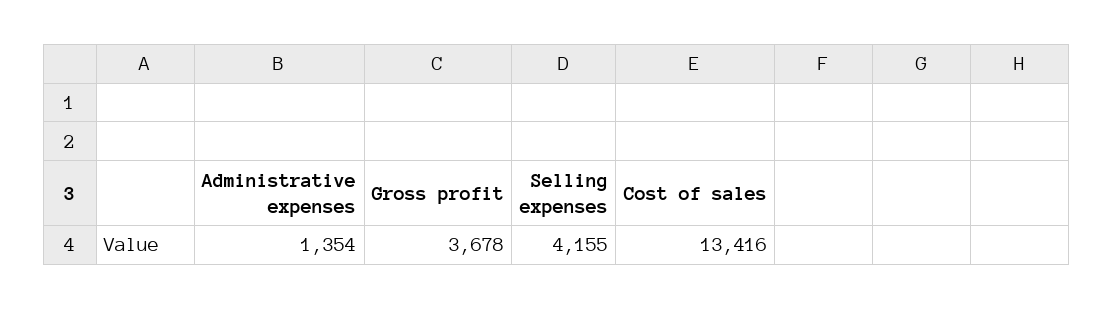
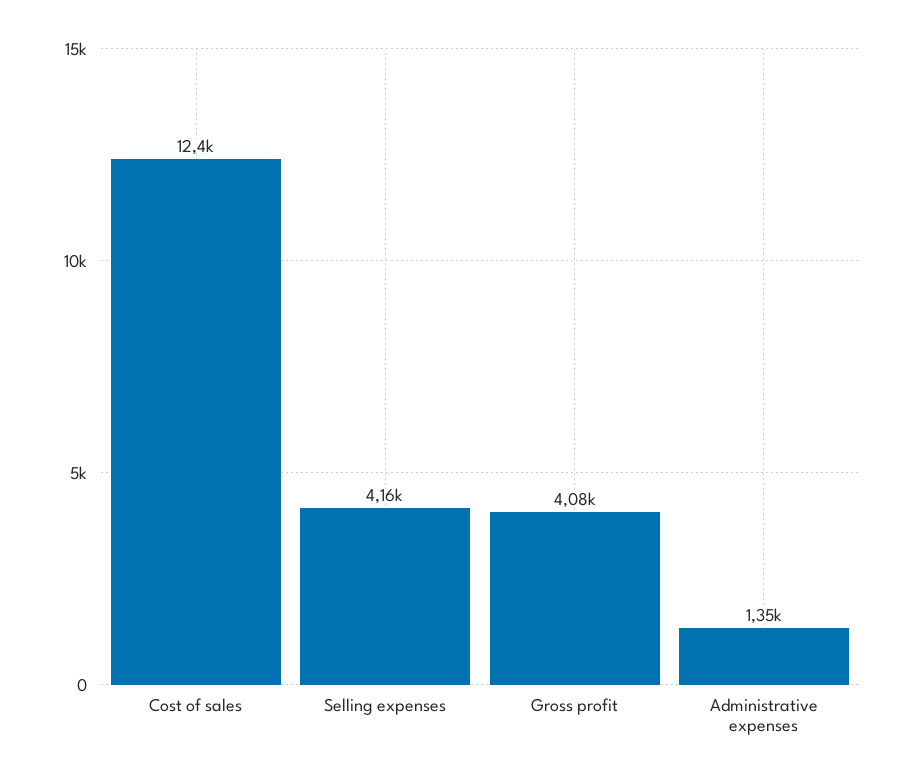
Gross profit: 3678 -> 4080
Cost of sales: 13416 -> 12400

